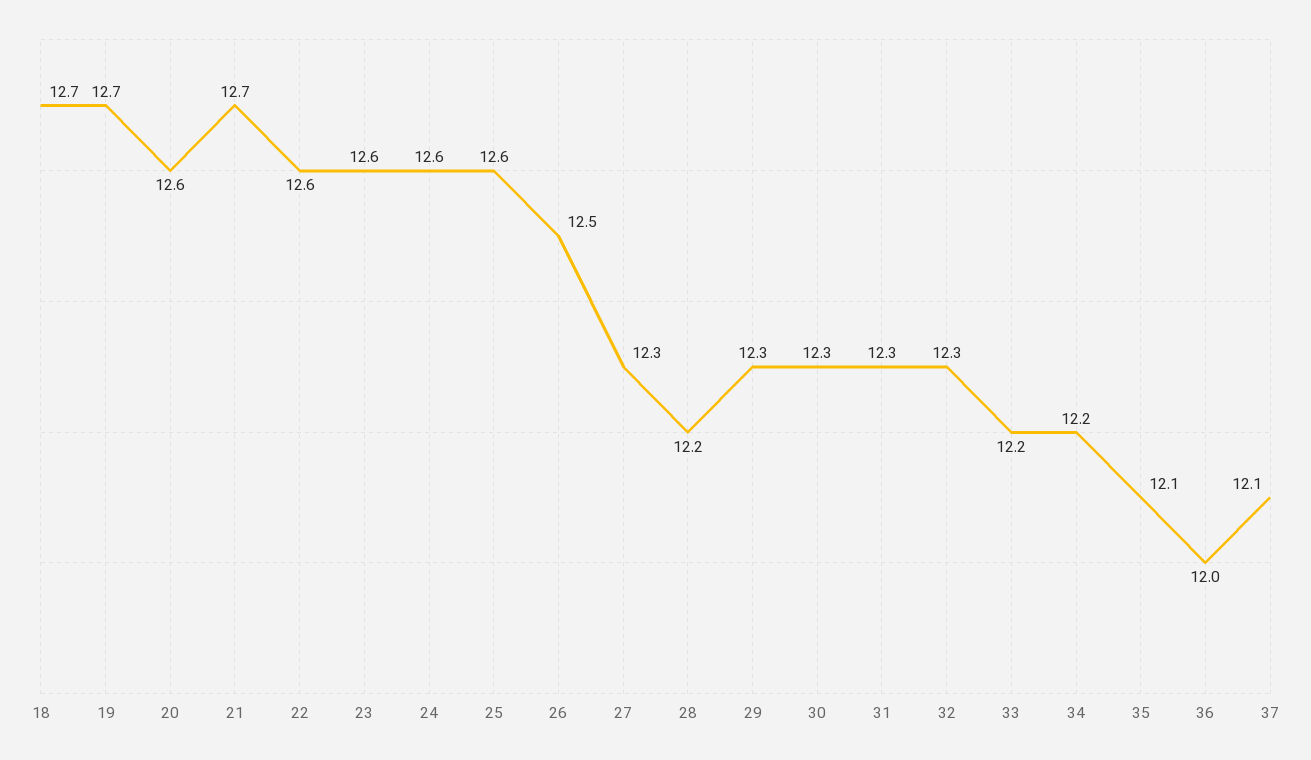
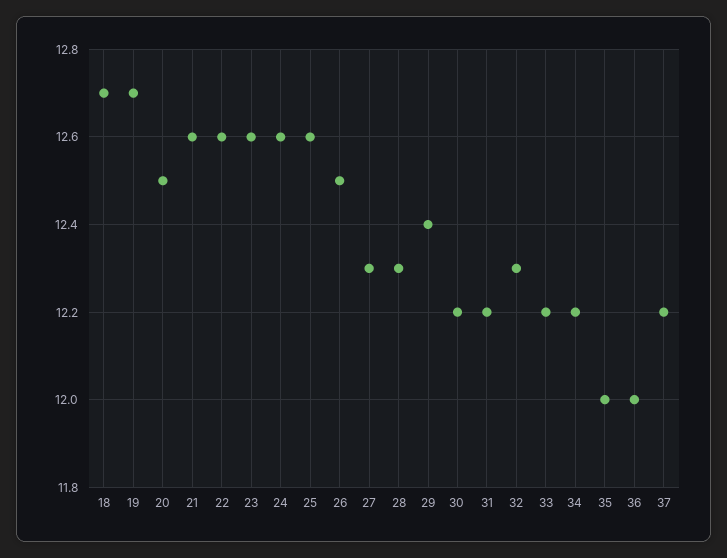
20: 12.6 -> 12.5
21: 12.7 -> 12.6
28: 12.2 -> 12.3
29: 12.3 -> 12.4
30: 12.3 -> 12.2
31: 12.3 -> 12.2
35: 12.1 -> 12
37: 12.1 -> 12.2

